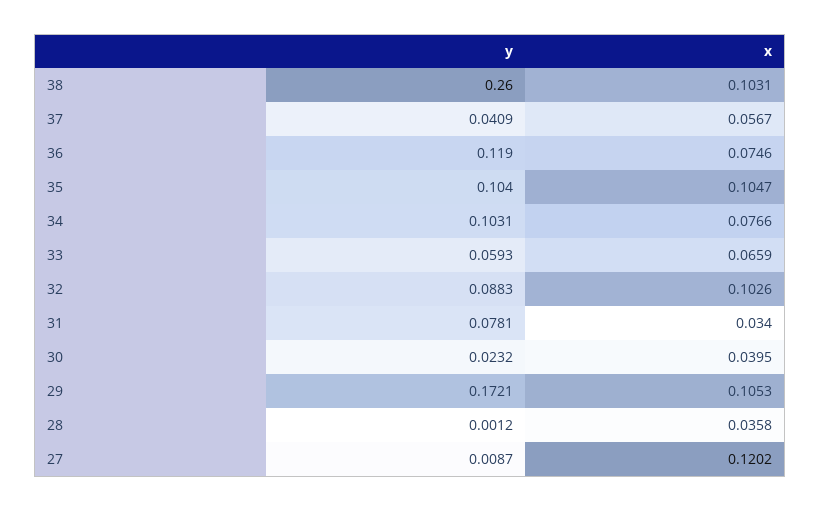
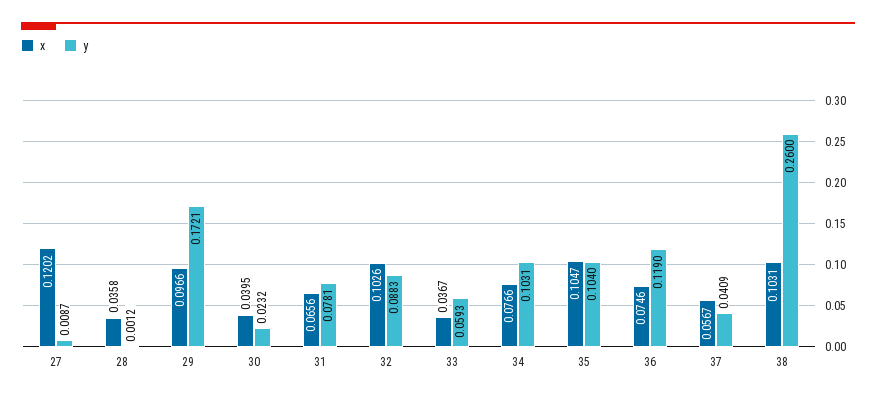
x, 33: 0.0659 -> 0.0367
x, 31: 0.034 -> 0.0656
x, 29: 0.1053 -> 0.0966

